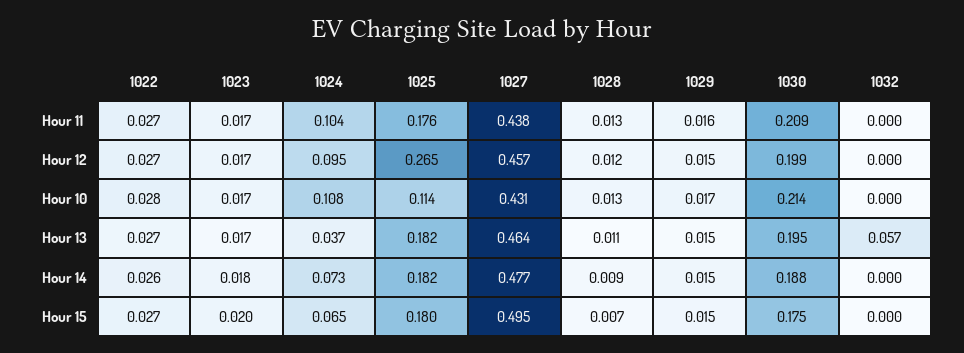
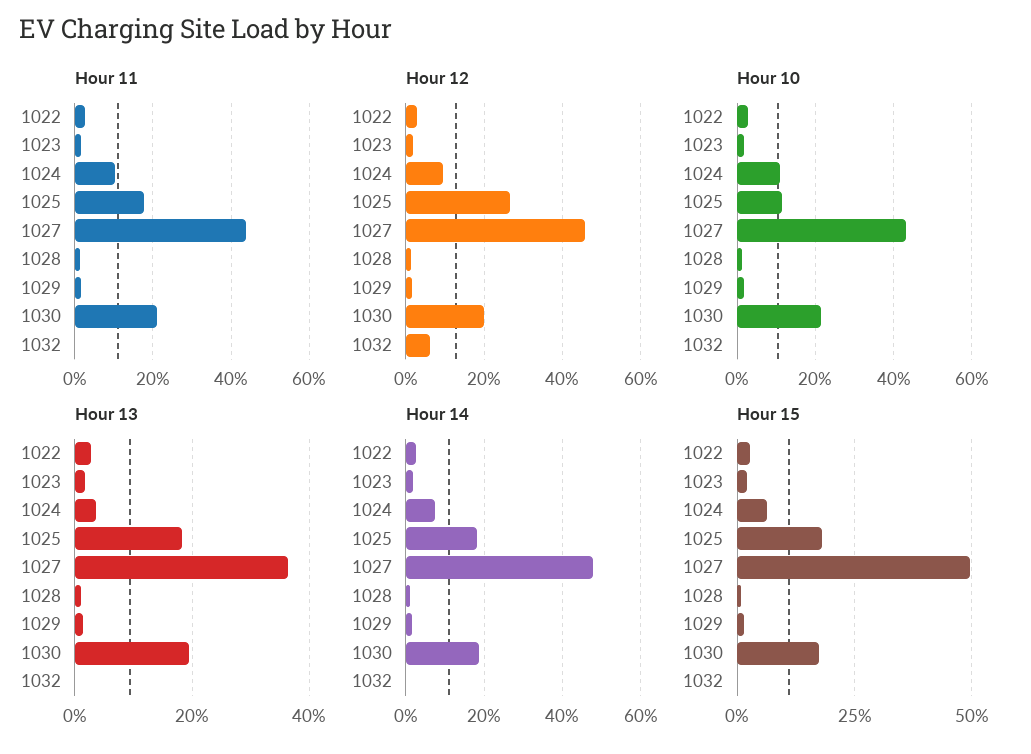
Hour 12, 1032: 0 -> 0.06
Hour 13, 1027: 0.464 -> 0.36
Hour 13, 1032: 0.057 -> 0

